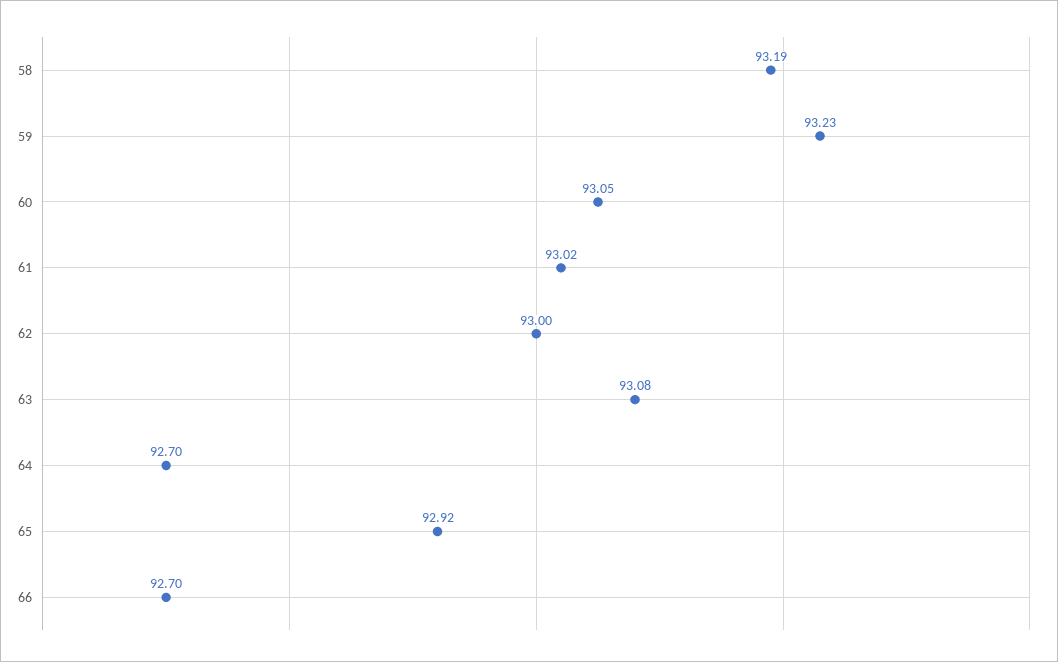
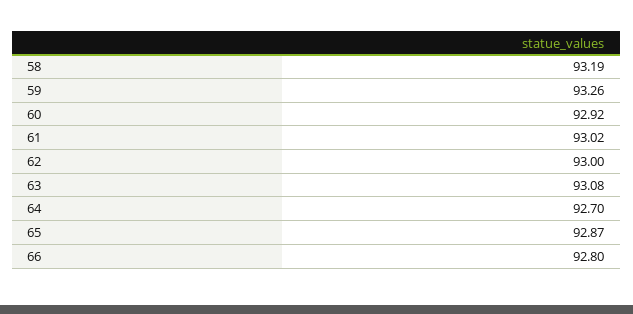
59: 93.23 -> 93.26
60: 93.05 -> 92.92
65: 92.92 -> 92.87
66: 92.7 -> 92.8

